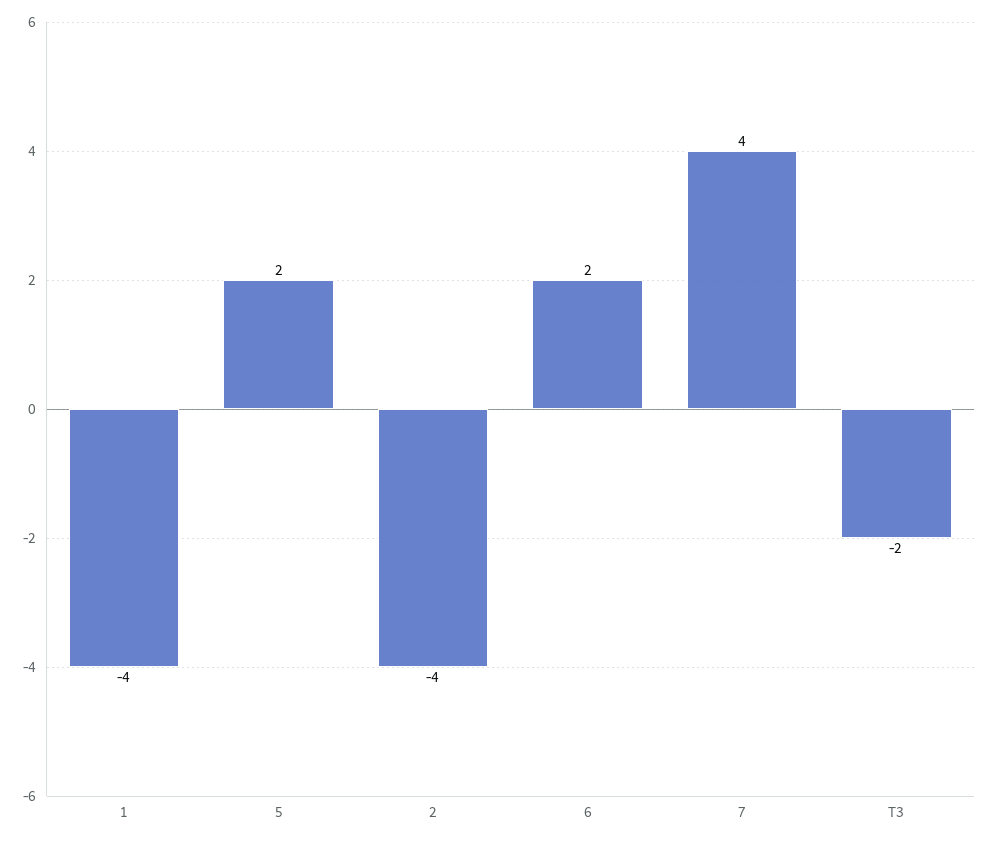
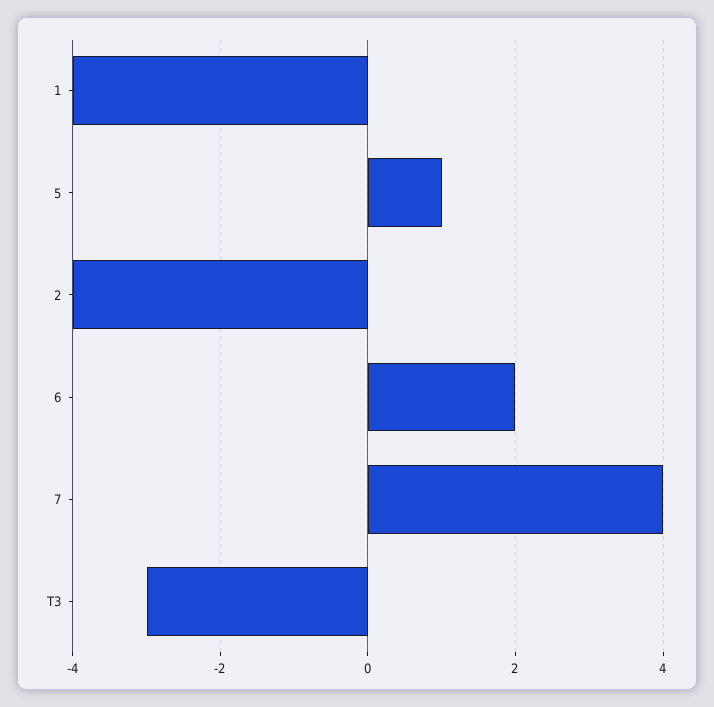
5: 2 -> 1
T3: -2 -> -3

